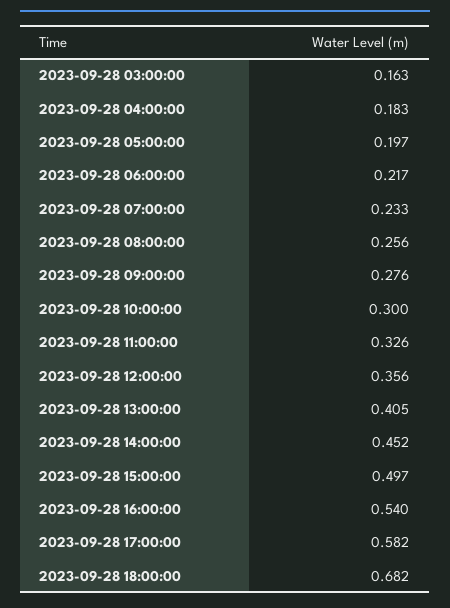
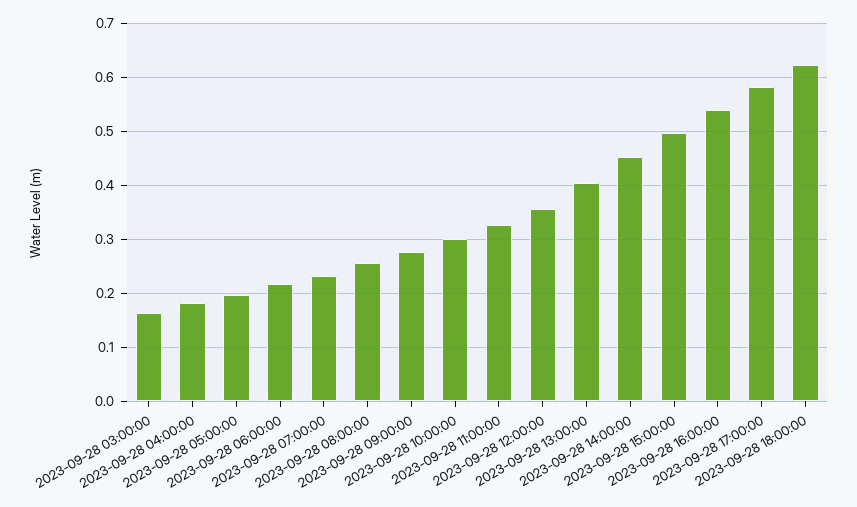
2023-09-28 18:00:00: 0.682 -> 0.62

